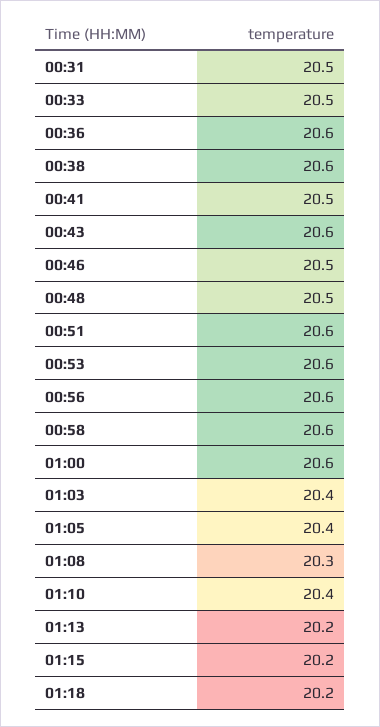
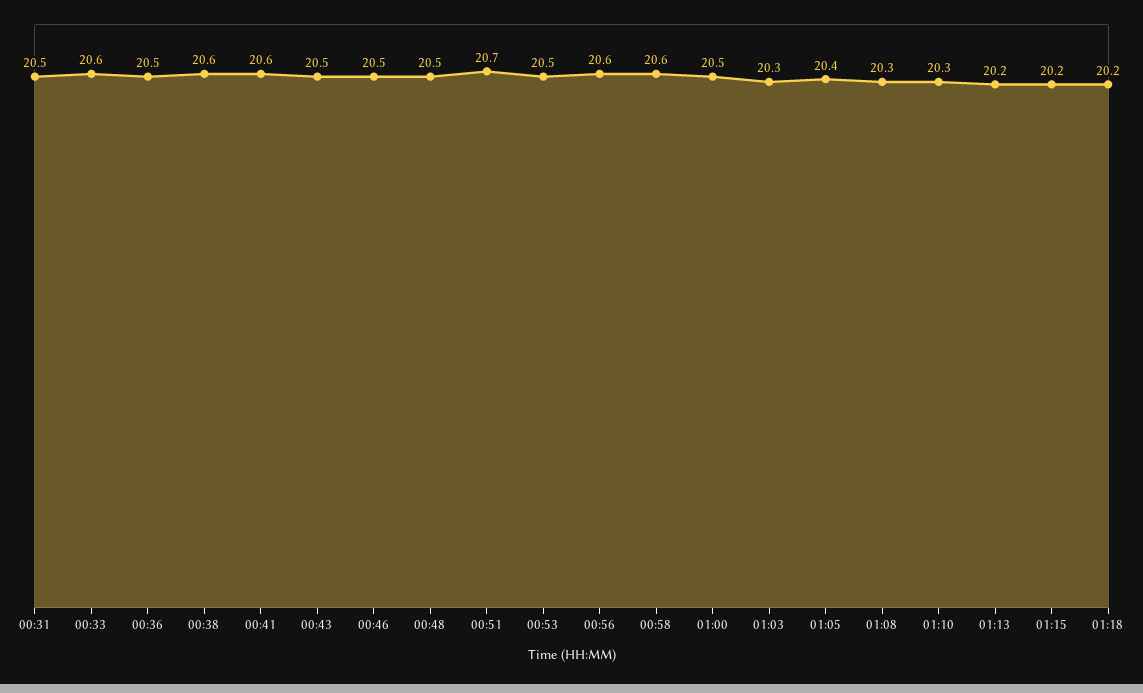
00:33: 20.5 -> 20.6
00:36: 20.6 -> 20.5
00:41: 20.5 -> 20.6
00:43: 20.6 -> 20.5
00:51: 20.6 -> 20.7
00:53: 20.6 -> 20.5
01:00: 20.6 -> 20.5
01:03: 20.4 -> 20.3
01:10: 20.4 -> 20.3

